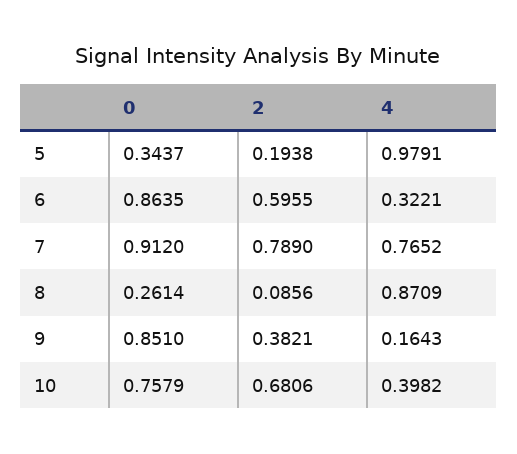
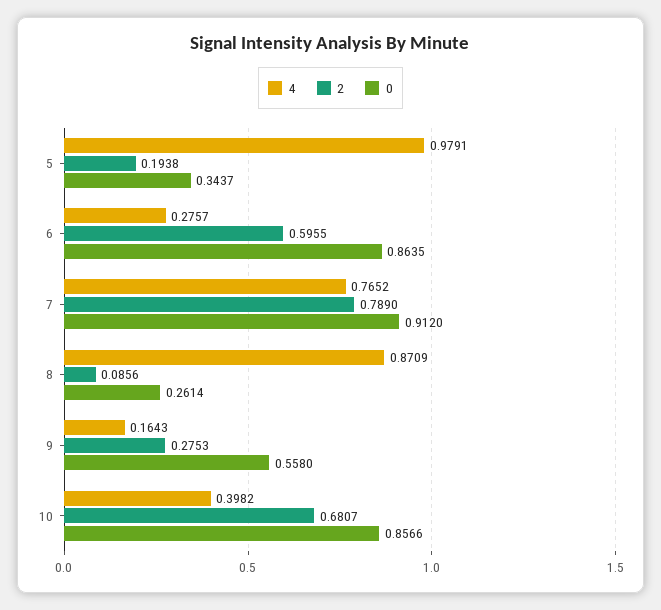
4, 6: 0.3221 -> 0.2757
0, 9: 0.851 -> 0.558
2, 9: 0.3821 -> 0.2753
0, 10: 0.7579 -> 0.8566
2, 10: 0.6806 -> 0.6807

